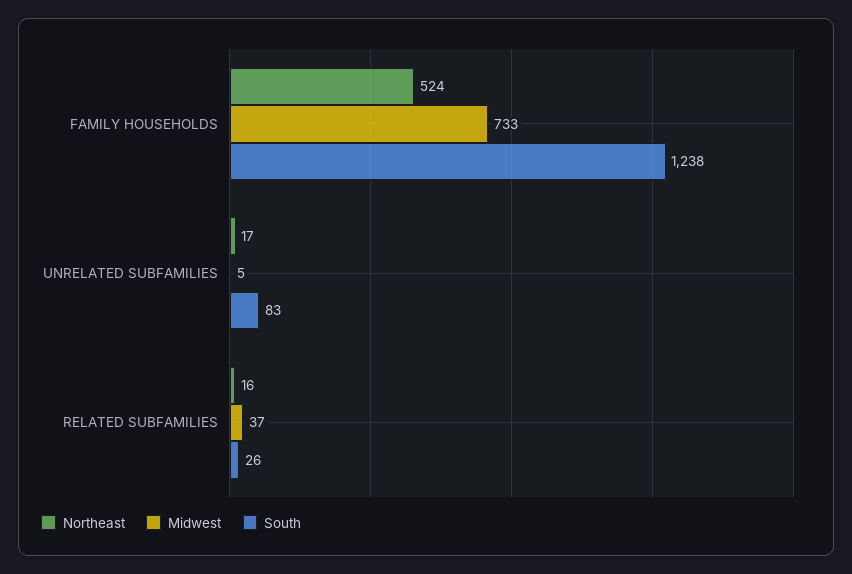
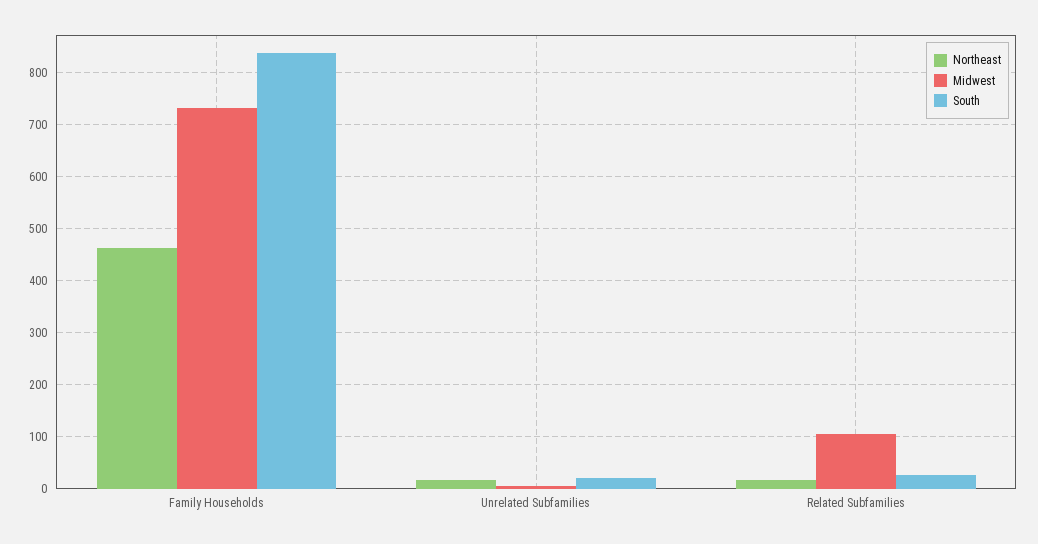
Northeast, FAMILY HOUSEHOLDS: 524 -> 460
South, FAMILY HOUSEHOLDS: 1238 -> 840
South, UNRELATED SUBFAMILIES: 83 -> 20
Midwest, RELATED SUBFAMILIES: 37 -> 100

